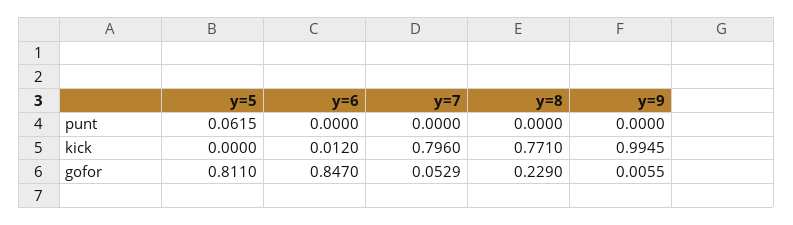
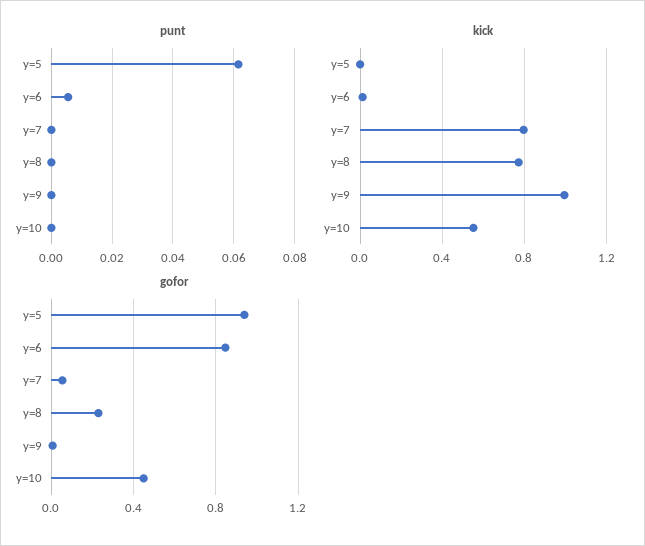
punt, y=6: 0 -> 0.006
gofor, y=5: 0.811 -> 0.95
punt, y=10: none -> 0
kick, y=10: none -> 0.55
gofor, y=10: none -> 0.45

